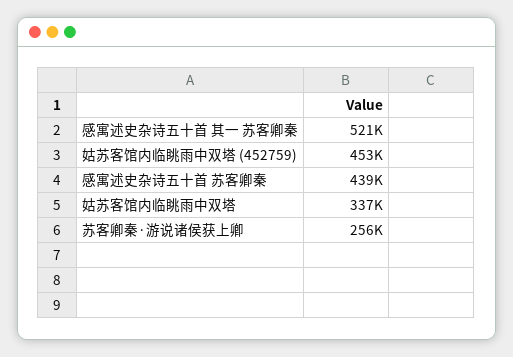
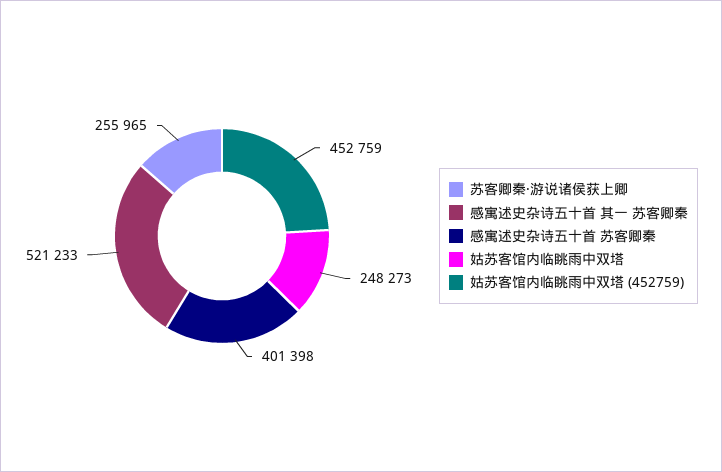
感寓述史杂诗五十首 苏客卿秦: 439000 -> 401398
姑苏客馆内临眺雨中双塔: 337000 -> 248273

